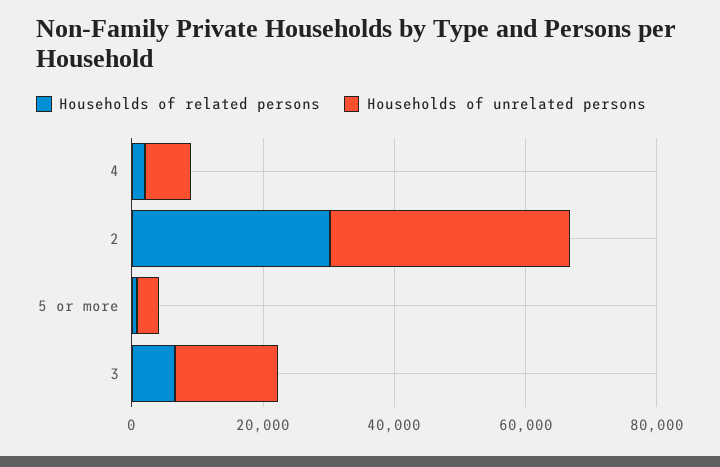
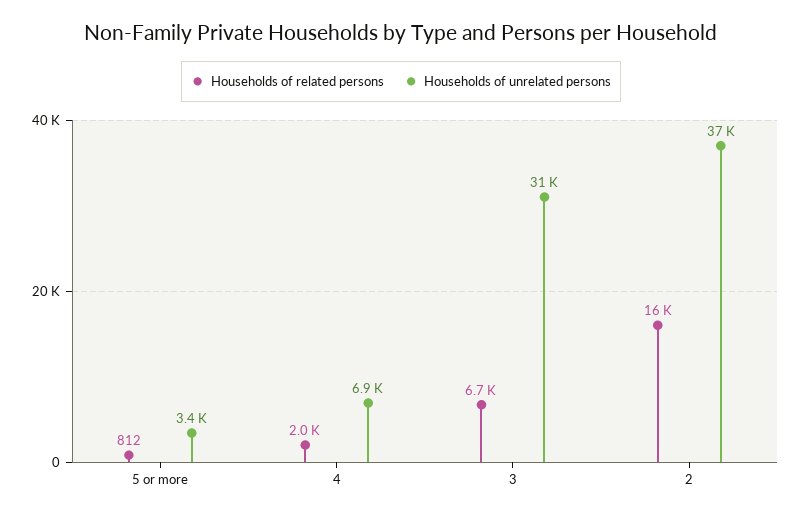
Households of related persons, 2: 30000 -> 16000
Households of unrelated persons, 3: 15000 -> 31000

